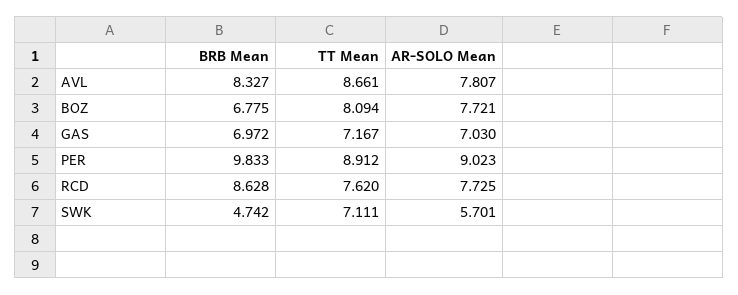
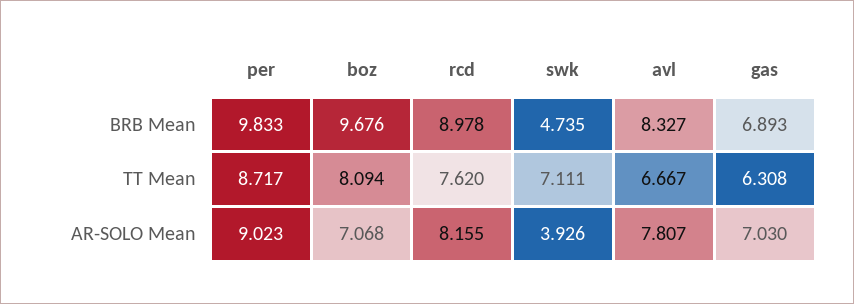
TT Mean, AVL: 8.661 -> 6.667
BRB Mean, BOZ: 6.775 -> 9.676
AR-SOLO Mean, BOZ: 7.721 -> 7.068
BRB Mean, GAS: 6.972 -> 6.893
TT Mean, GAS: 7.167 -> 6.308
TT Mean, PER: 8.912 -> 8.717
BRB Mean, RCD: 8.628 -> 8.978
AR-SOLO Mean, RCD: 7.725 -> 8.155
BRB Mean, SWK: 4.742 -> 4.735
AR-SOLO Mean, SWK: 5.701 -> 3.926

